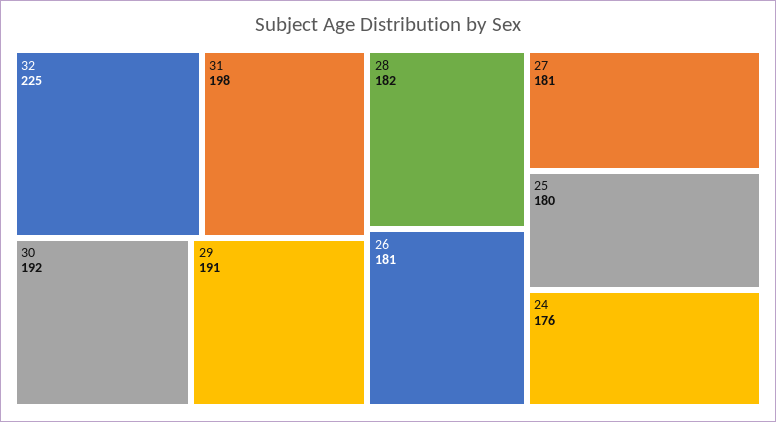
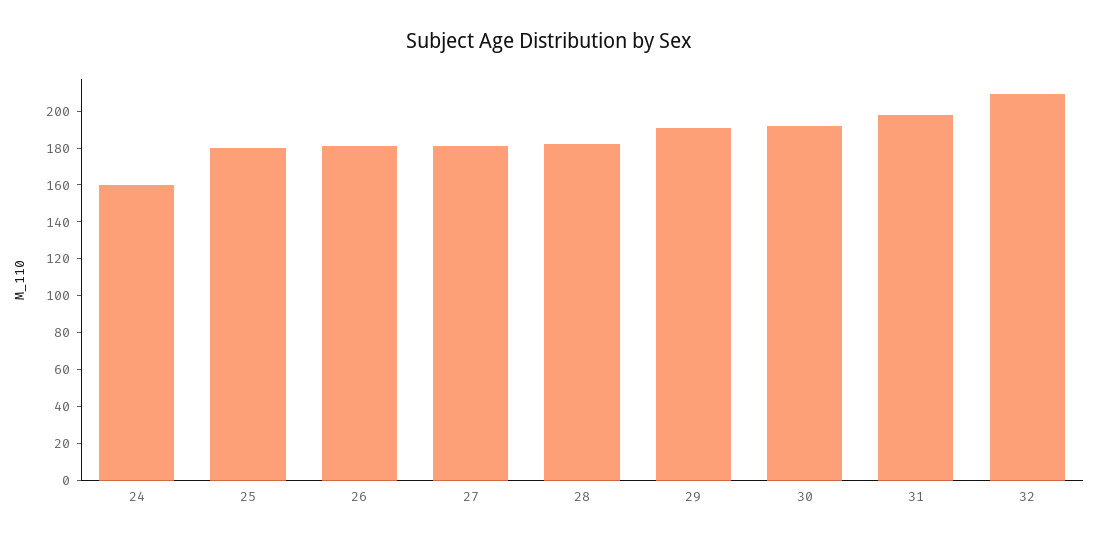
32: 225 -> 210
24: 176 -> 160

